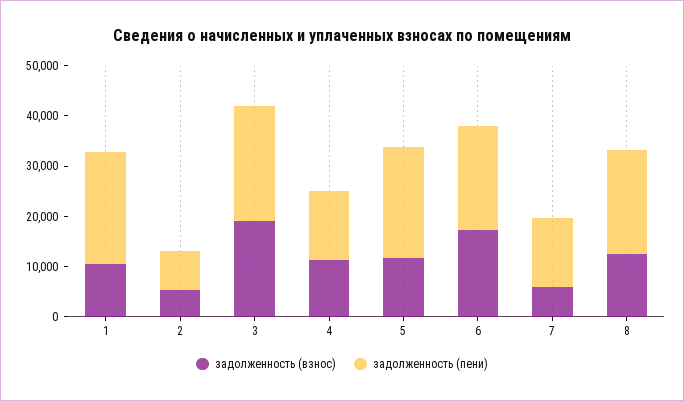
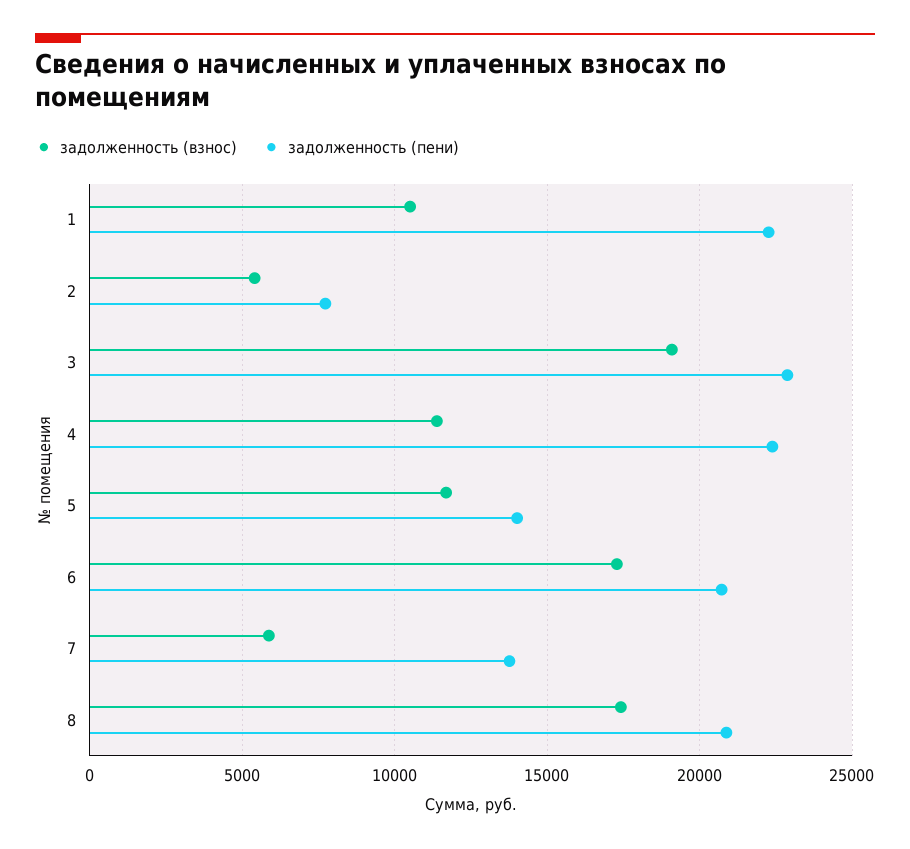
задолженность (пени), 4: 14000 -> 22500
задолженность (пени), 5: 22000 -> 14000
задолженность (взнос), 8: 12000 -> 17500

